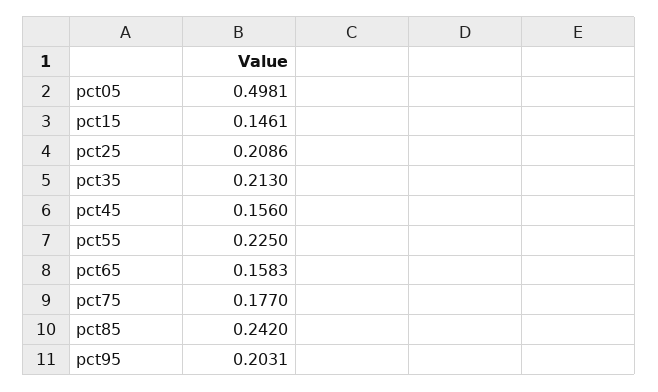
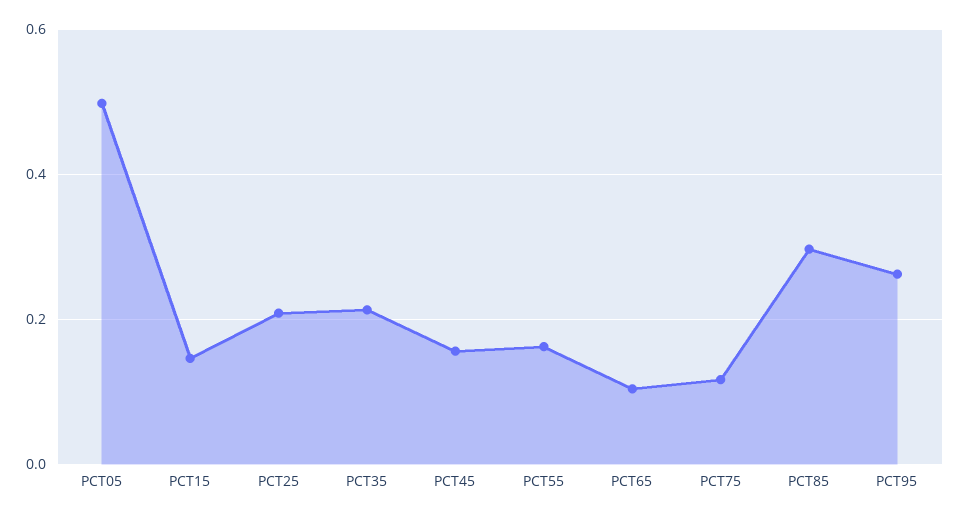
pct55: 0.225 -> 0.16
pct65: 0.1583 -> 0.1
pct75: 0.177 -> 0.12
pct85: 0.242 -> 0.3
pct95: 0.2031 -> 0.26

